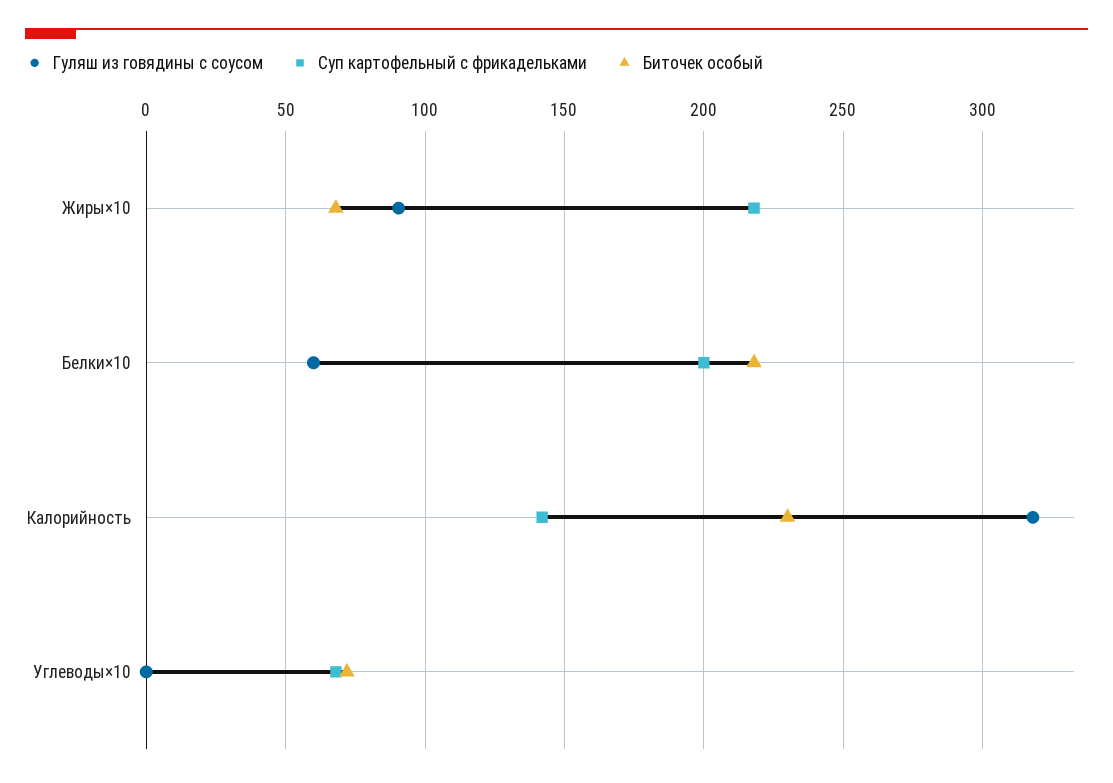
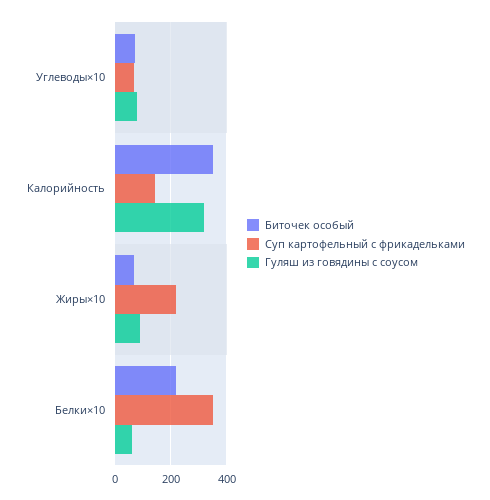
Суп картофельный с фрикадельками, Белки×10: 200 -> 350
Биточек особый, Калорийность: 230 -> 350
Гуляш из говядины с соусом, Углеводы×10: 0 -> 75

